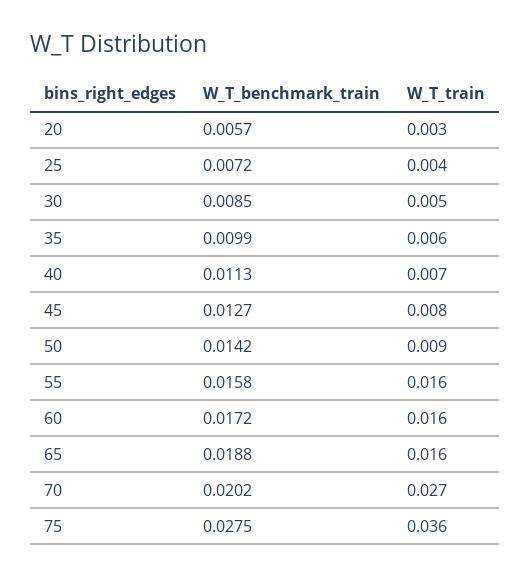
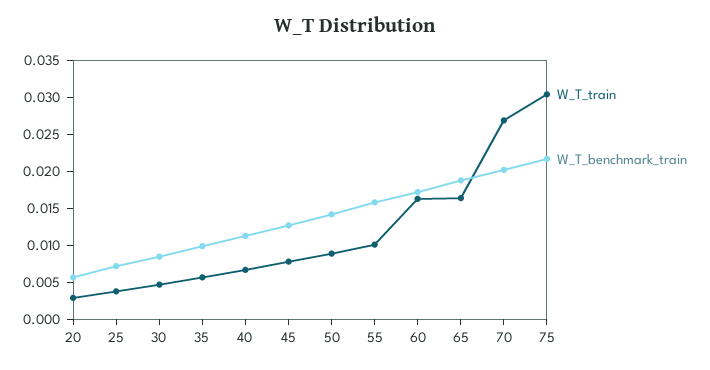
W_T_train, 55: 0.016 -> 0.01
W_T_benchmark_train, 75: 0.0275 -> 0.0225
W_T_train, 75: 0.036 -> 0.03

